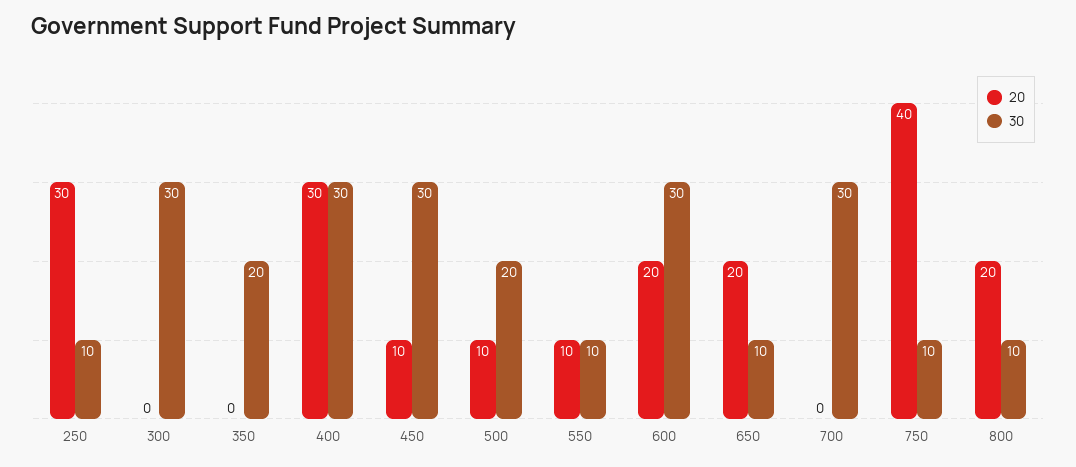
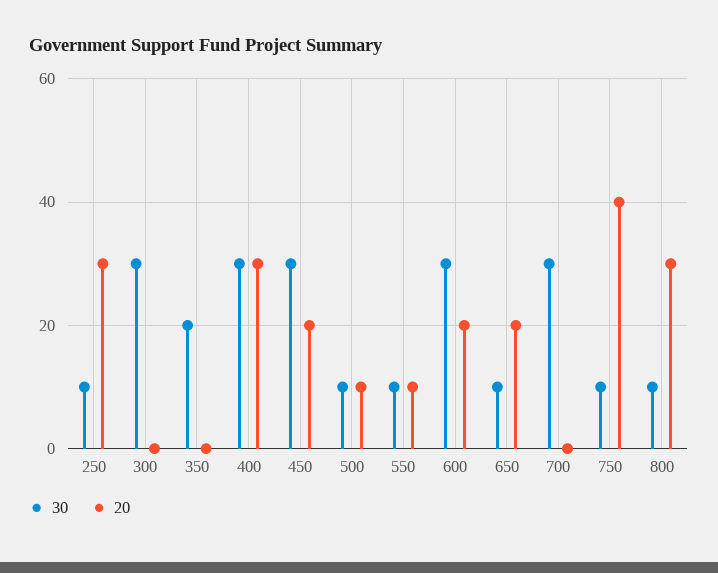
20, 450: 10 -> 20
30, 500: 20 -> 10
20, 800: 20 -> 30

